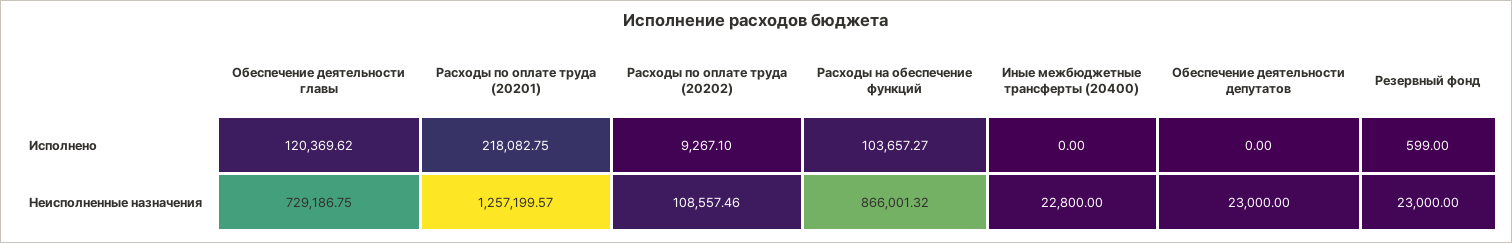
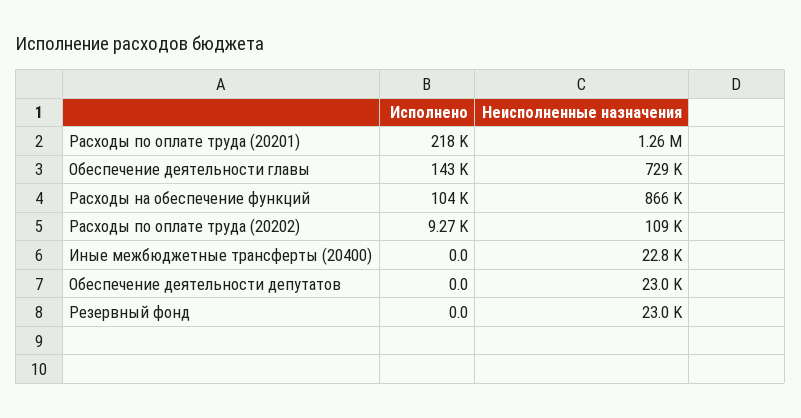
Обеспечение деятельности главы, Исполнено: 120369.62 -> 143000
Резервный фонд, Исполнено: 599 -> 0

